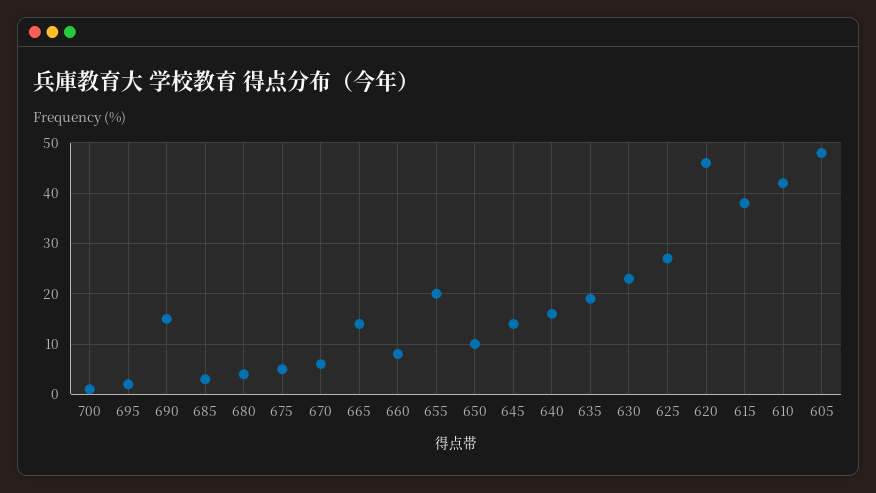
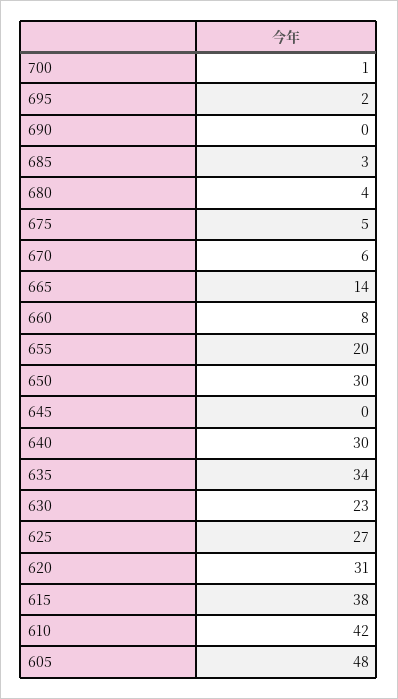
690: 15 -> 0
650: 10 -> 30
645: 15 -> 0
640: 15 -> 30
635: 20 -> 34
620: 45 -> 31

